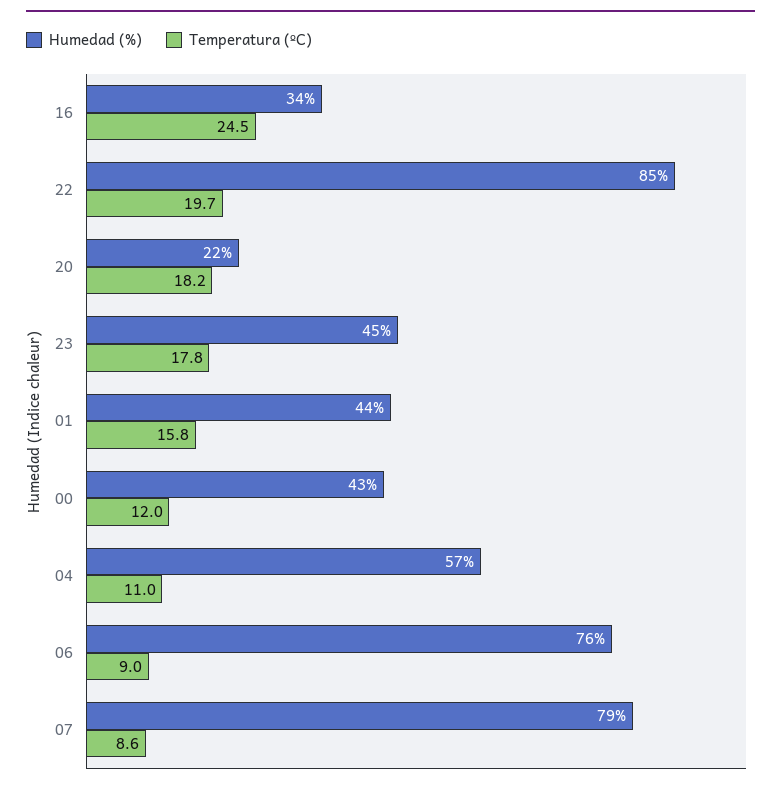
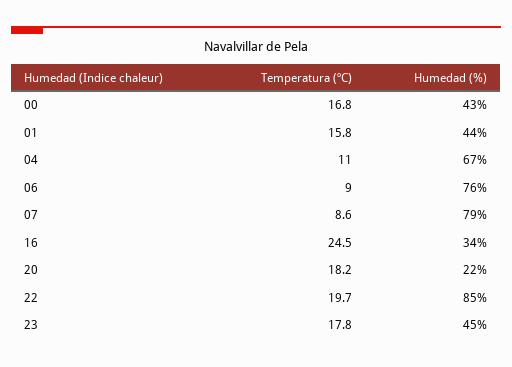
Temperatura (ºC), 00: 12 -> 16.8
Humedad (%), 04: 57 -> 67

